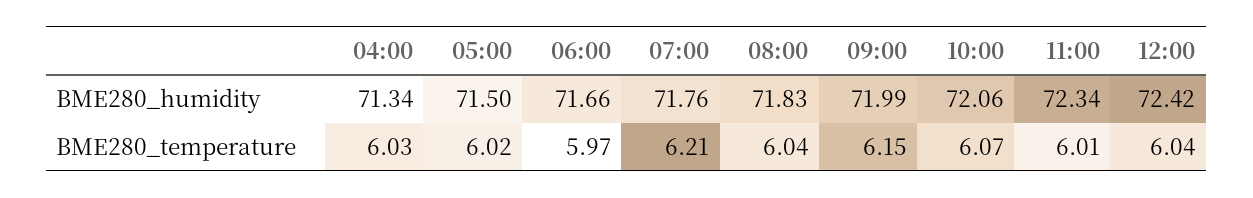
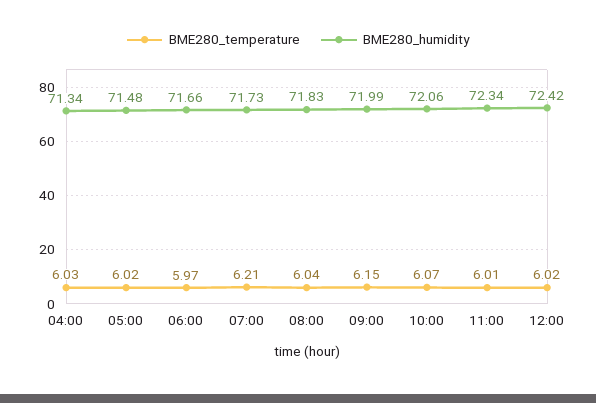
BME280_humidity, 05:00: 71.5 -> 71.48
BME280_humidity, 07:00: 71.76 -> 71.73
BME280_temperature, 12:00: 6.04 -> 6.02

